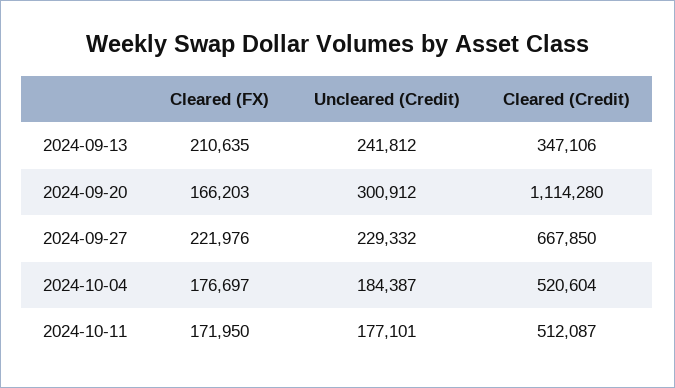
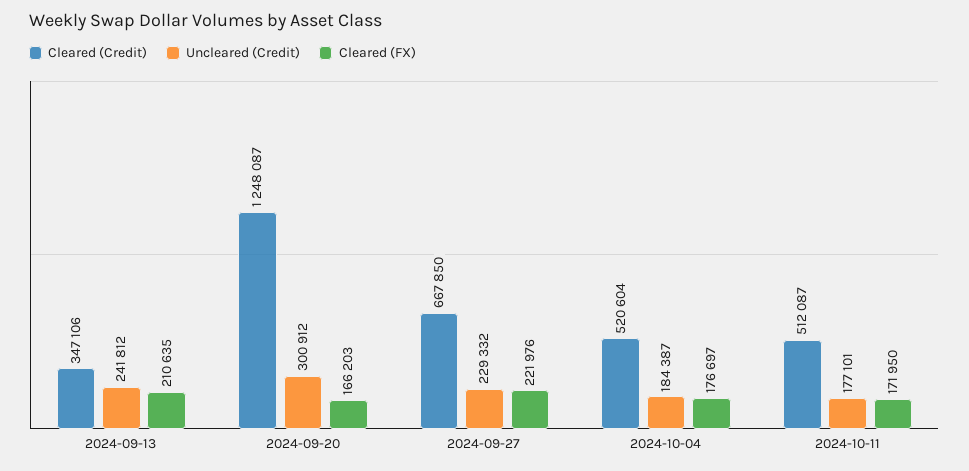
Cleared (Credit), 2024-09-20: 1114280 -> 1248087

